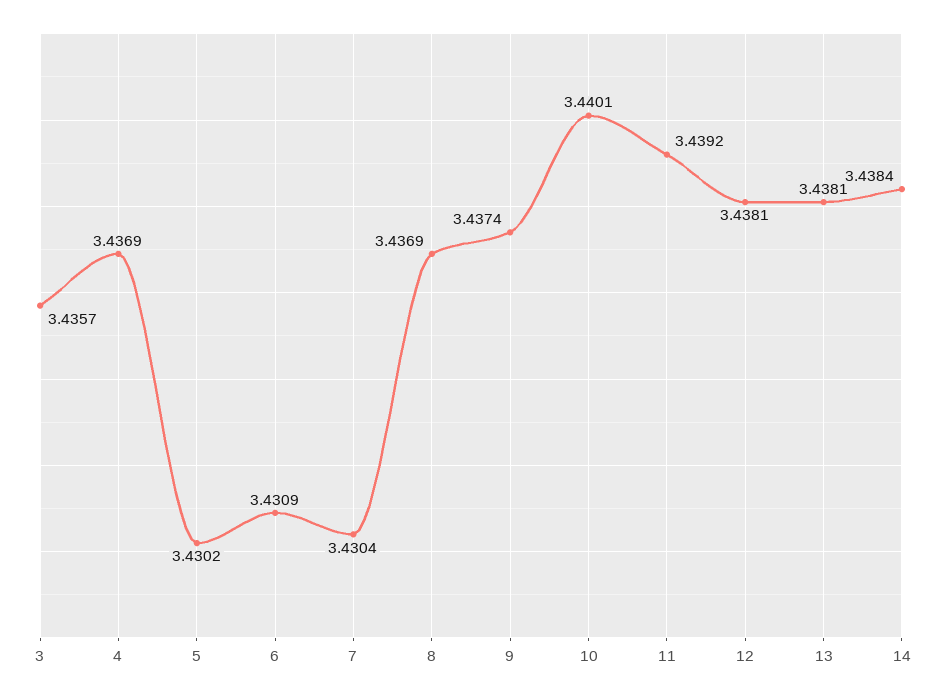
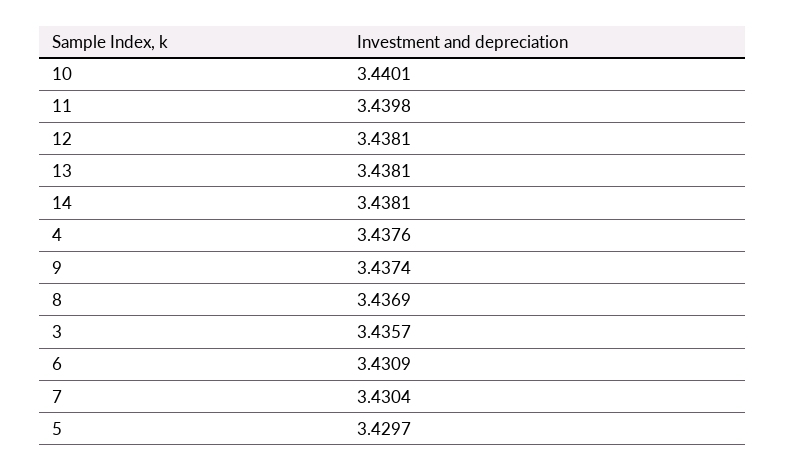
4: 3.4369 -> 3.4376
5: 3.4302 -> 3.4297
11: 3.4392 -> 3.4398
14: 3.4384 -> 3.4381

